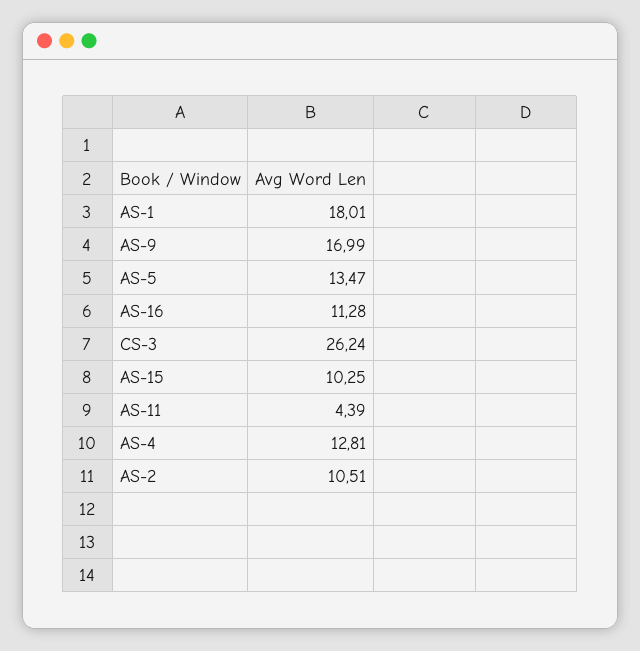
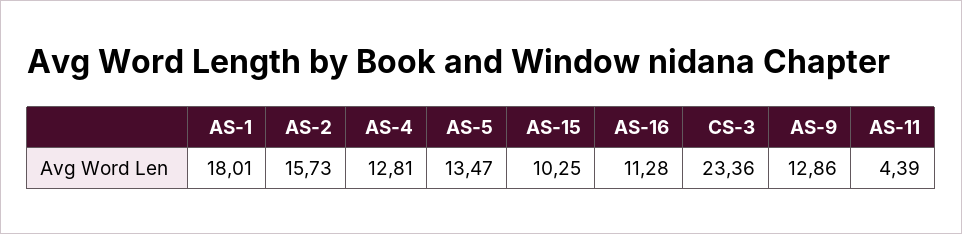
AS-9: 16.99 -> 12.86
CS-3: 26.24 -> 23.36
AS-2: 10.51 -> 15.73

